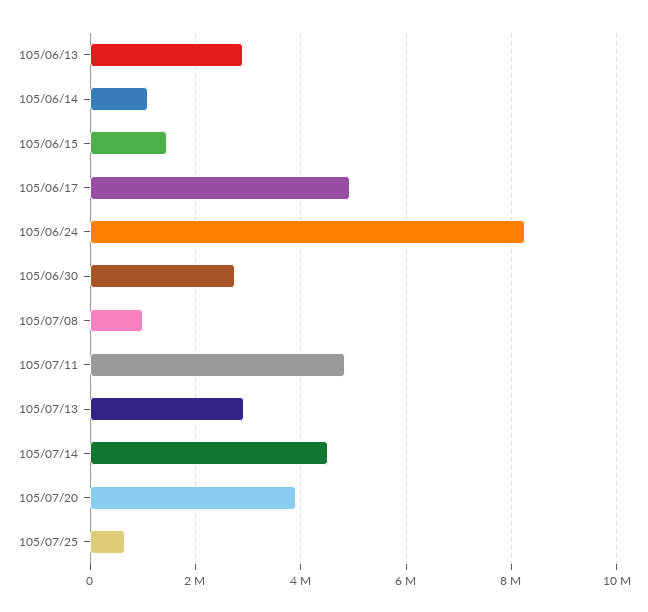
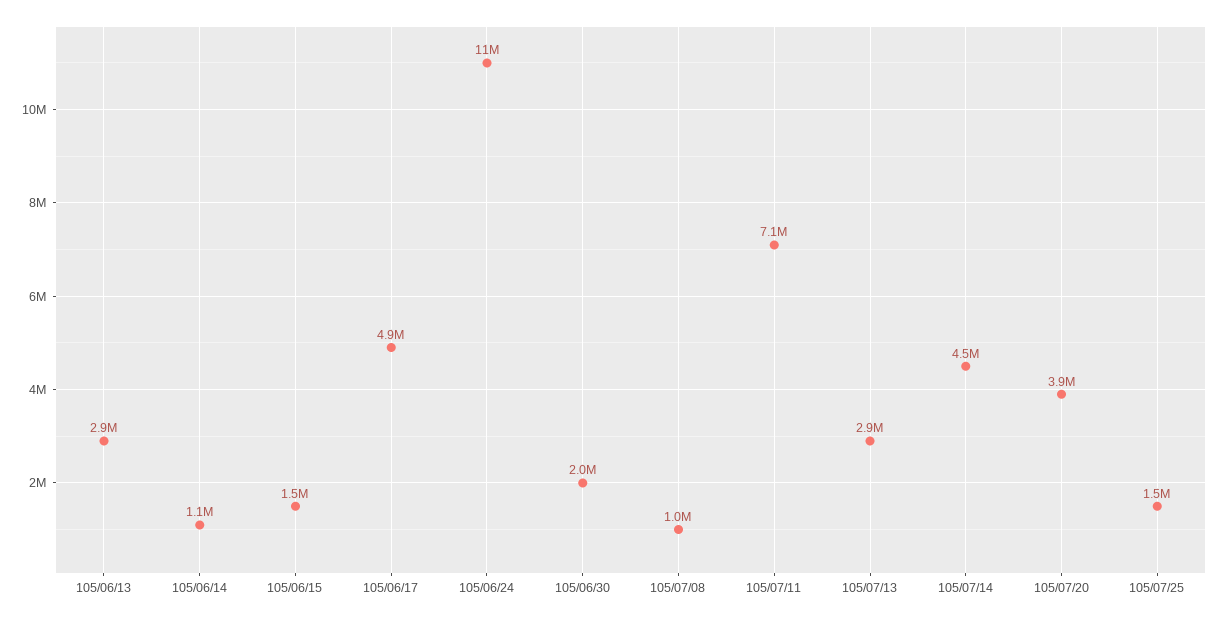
105/06/24: 8200000 -> 11000000
105/06/30: 2800000 -> 2000000
105/07/11: 4800000 -> 7100000
105/07/25: 600000 -> 1500000

